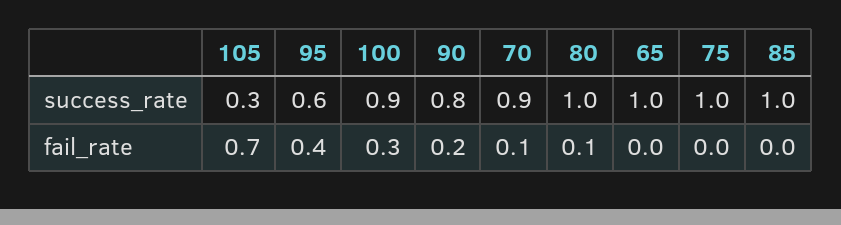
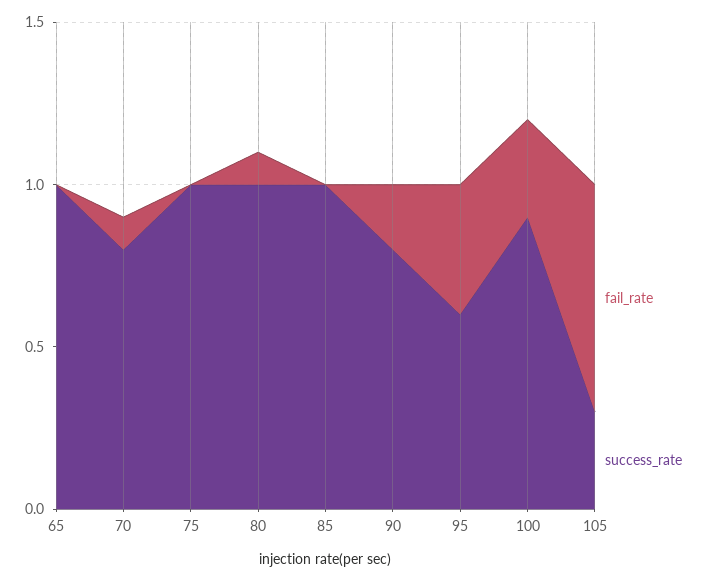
success_rate, 70: 0.9 -> 0.8

